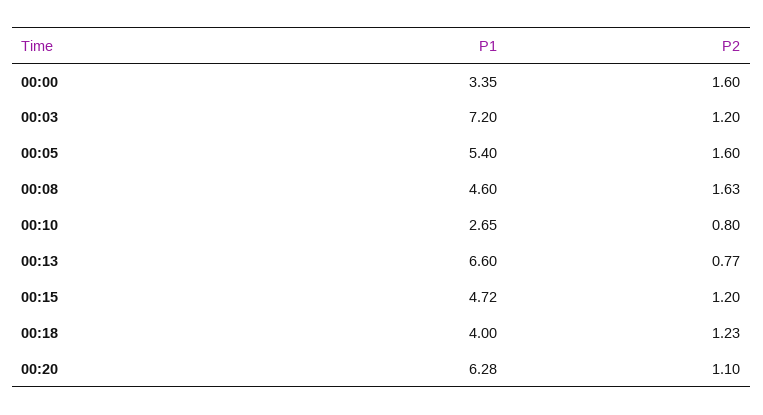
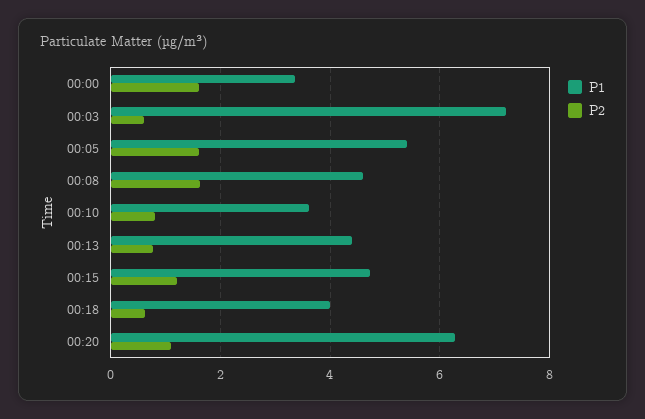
P2, 00:03: 1.2 -> 0.6
P1, 00:10: 2.65 -> 3.6
P1, 00:13: 6.6 -> 4.4
P2, 00:18: 1.23 -> 0.6

